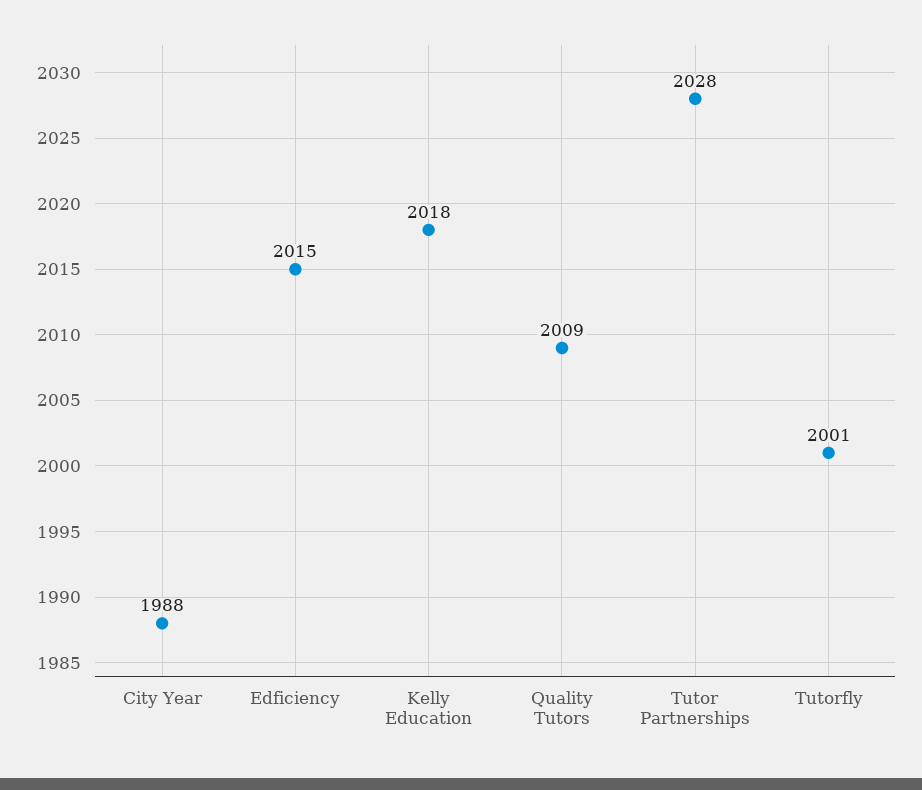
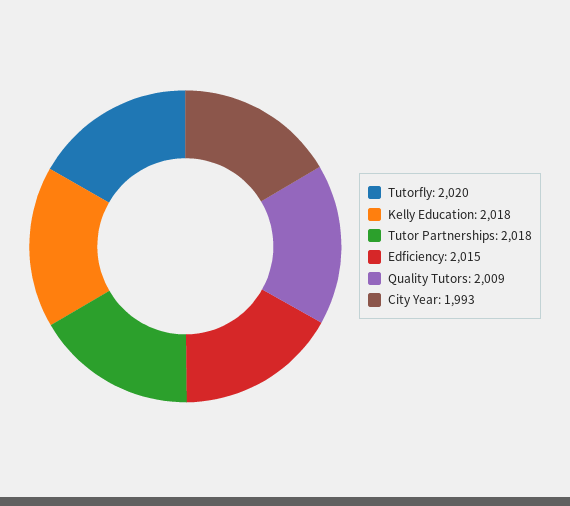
City Year: 1988 -> 1993
Tutor Partnerships: 2028 -> 2018
Tutorfly: 2001 -> 2020

